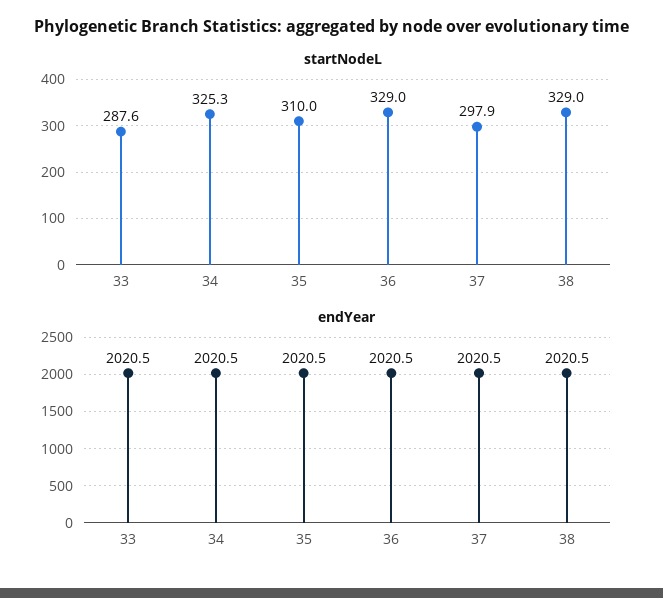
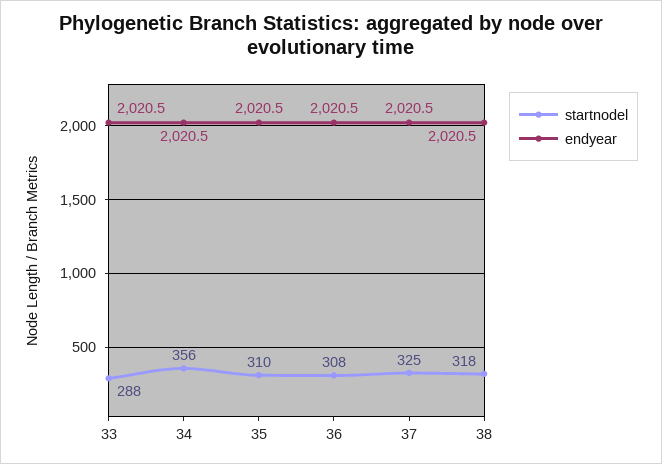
startNodeL, 34: 325.3 -> 356
startNodeL, 36: 329 -> 308
startNodeL, 37: 297.9 -> 325
startNodeL, 38: 329 -> 318

